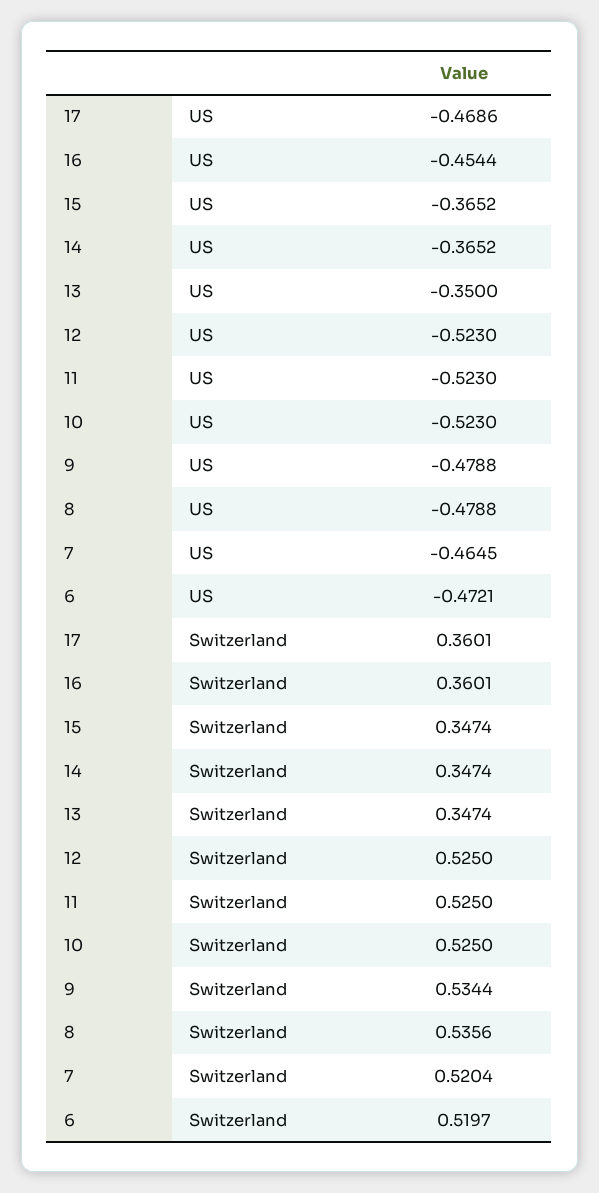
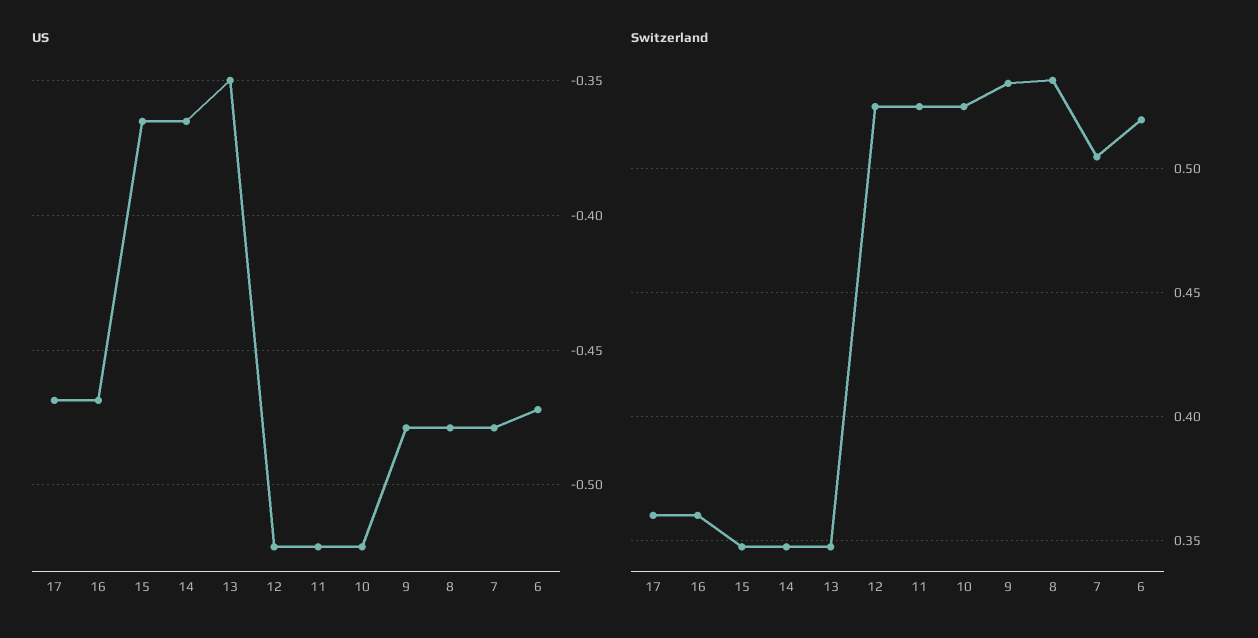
US, 16: -0.4544 -> -0.47
US, 7: -0.4645 -> -0.48
Switzerland, 7: 0.5204 -> 0.505

